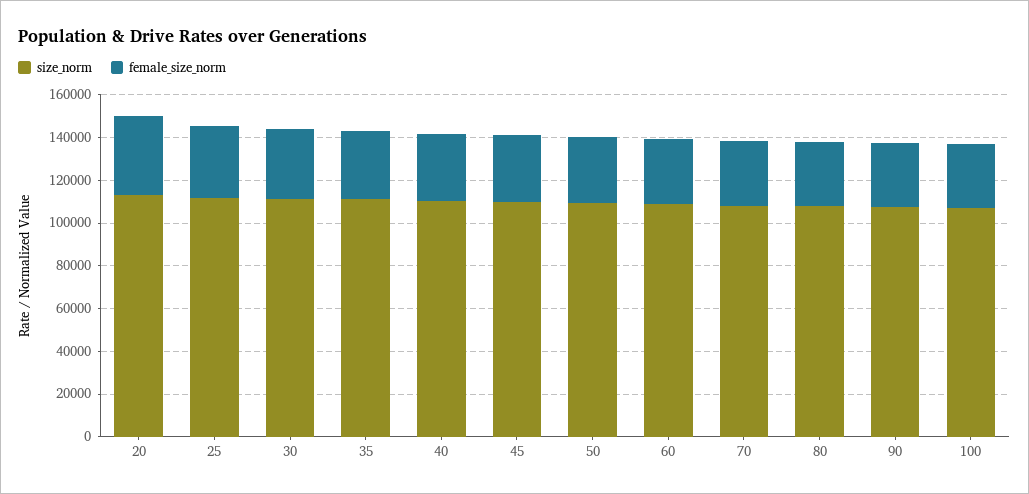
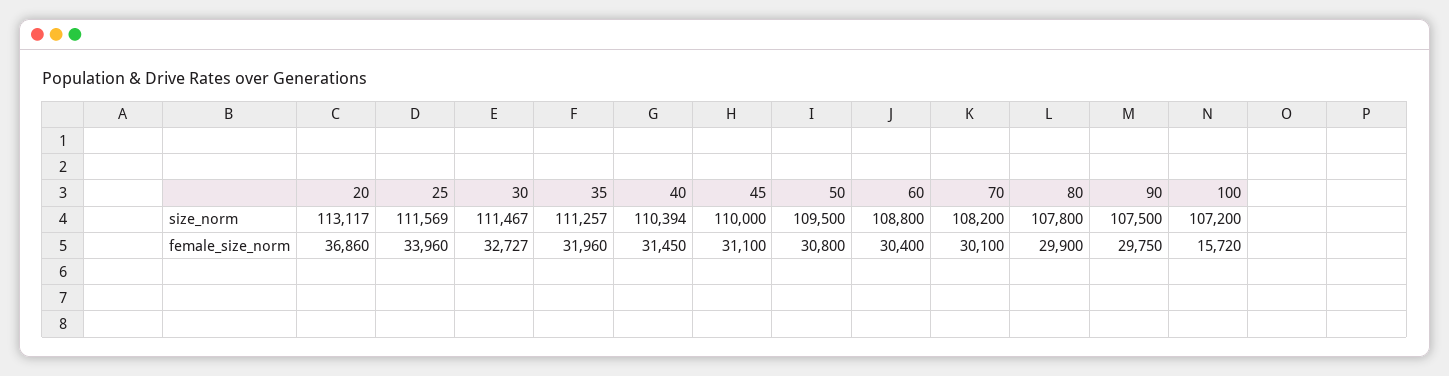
female_size_norm, 100: 30000 -> 15720

